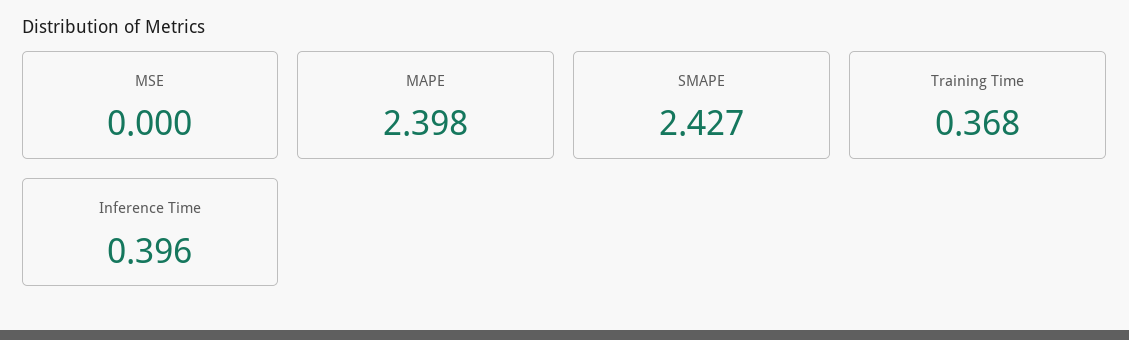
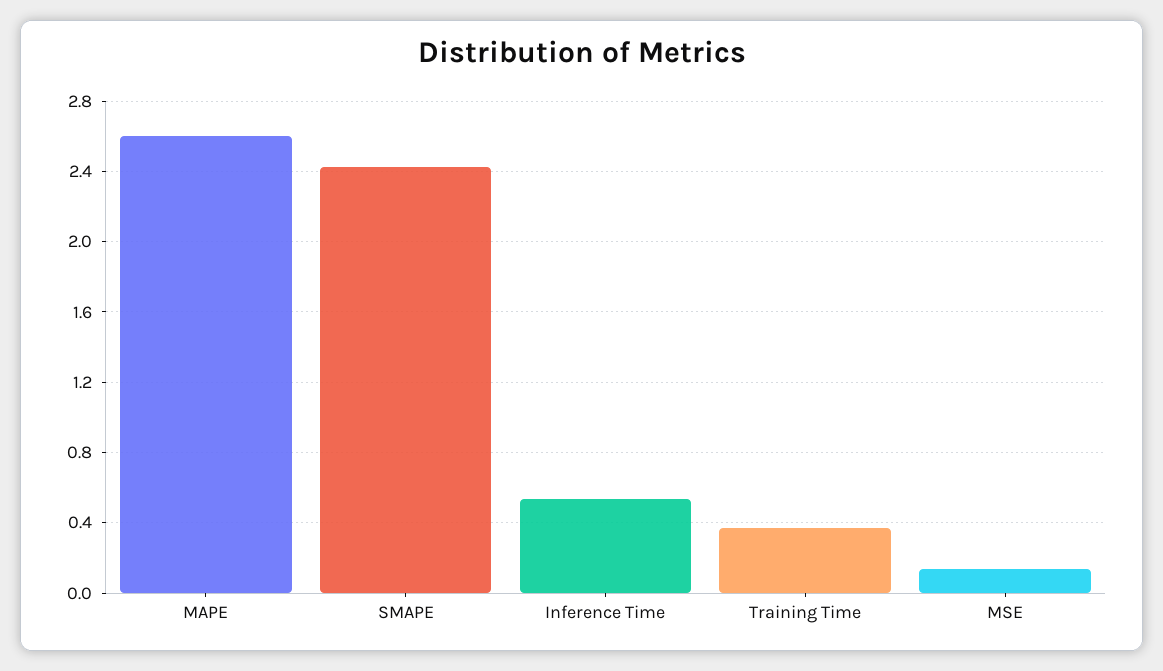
MSE: 0 -> 0.15
MAPE: 2.398 -> 2.6
Inference Time: 0.396 -> 0.55

